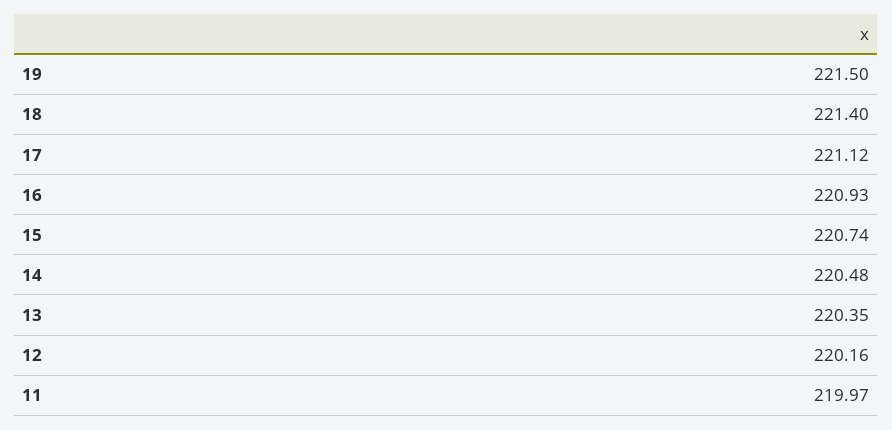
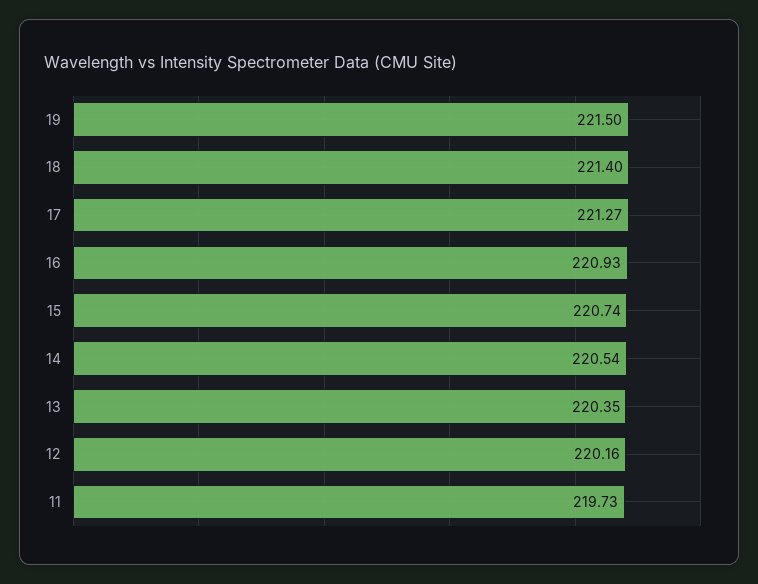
17: 221.12 -> 221.27
14: 220.48 -> 220.54
11: 219.97 -> 219.73

